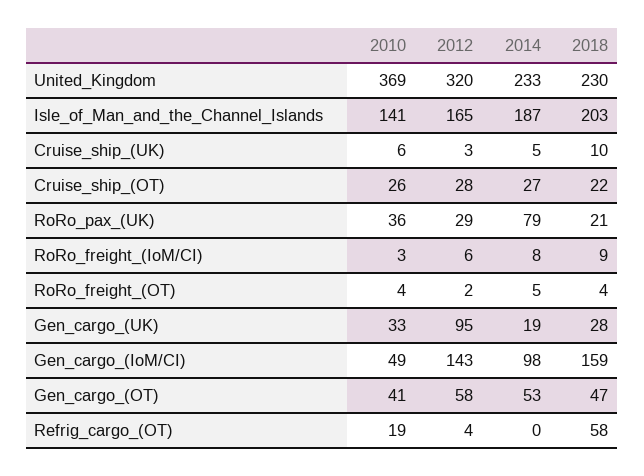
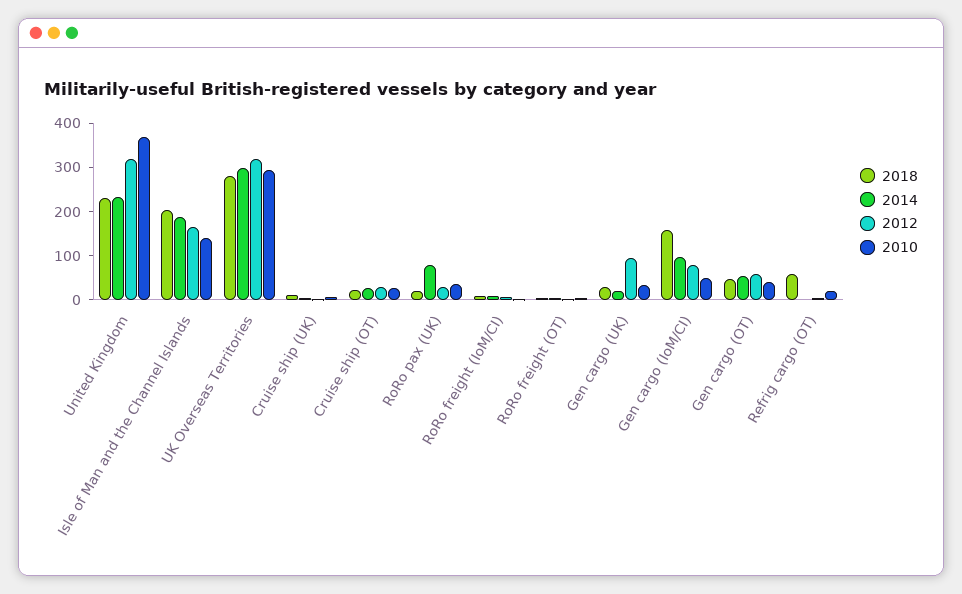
2012, Gen_cargo_(IoM/CI): 143 -> 80
2018, UK Overseas Territories: none -> 280
2014, UK Overseas Territories: none -> 300
2012, UK Overseas Territories: none -> 320
2010, UK Overseas Territories: none -> 300

